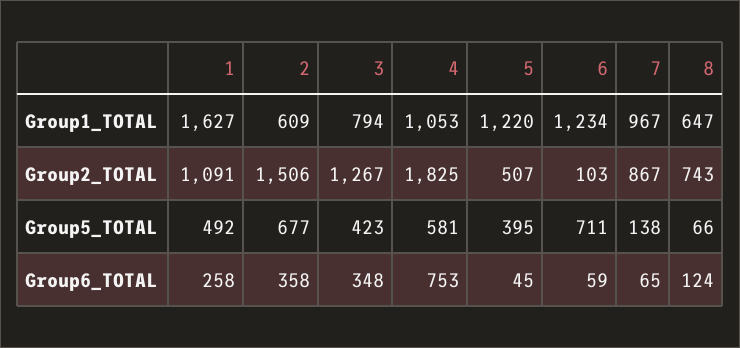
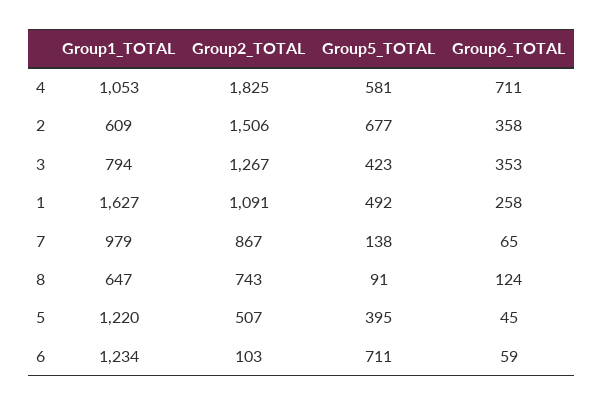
7, Group1_TOTAL: 967 -> 979
8, Group5_TOTAL: 66 -> 91
3, Group6_TOTAL: 348 -> 353
4, Group6_TOTAL: 753 -> 711

